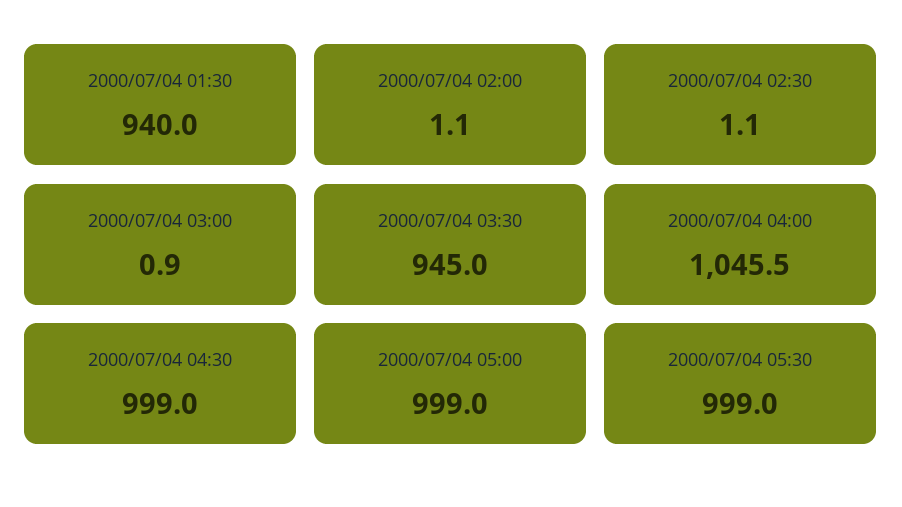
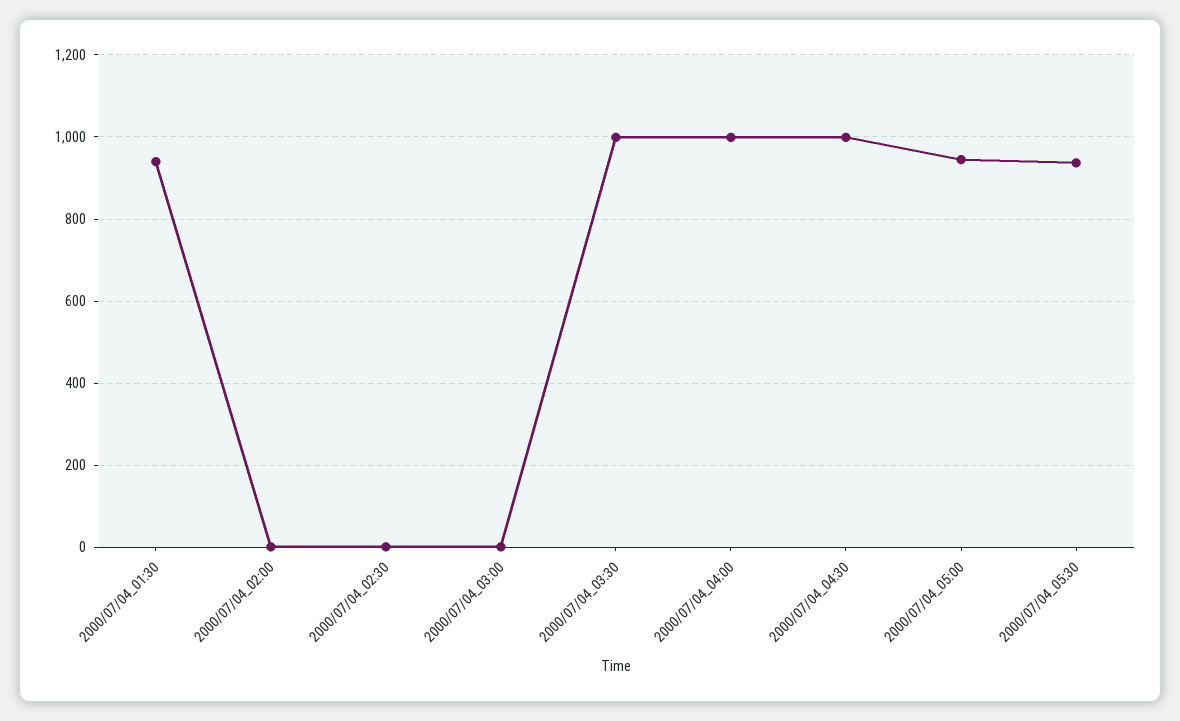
2000/07/04 03:30: 945 -> 1000
2000/07/04 04:00: 1045.5 -> 1000
2000/07/04 05:00: 999 -> 940
2000/07/04 05:30: 999 -> 940

